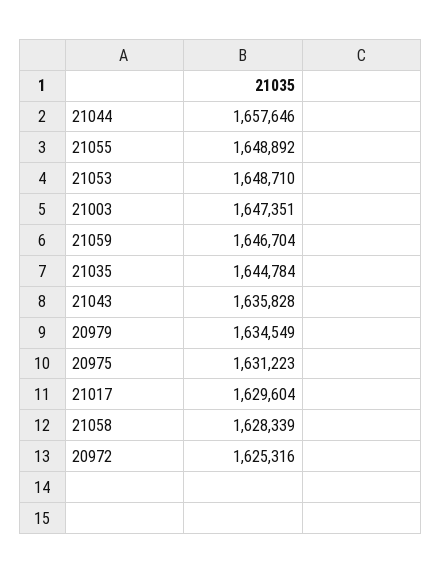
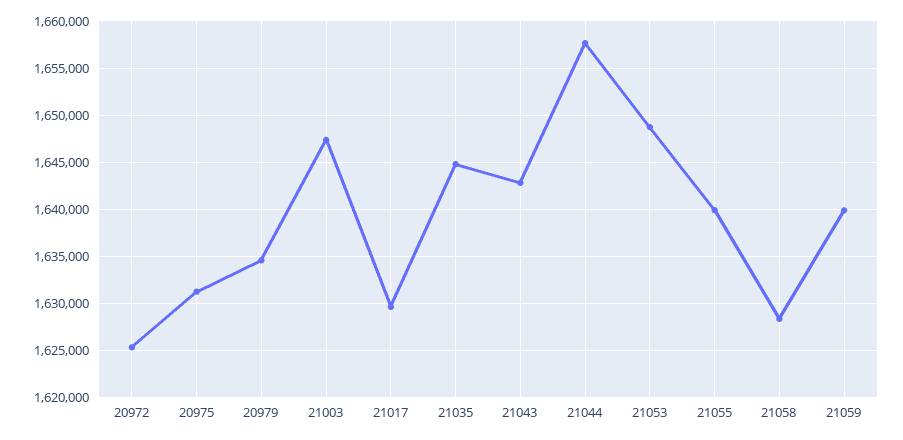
21055: 1648892 -> 1640000
21059: 1646704 -> 1640000
21043: 1635828 -> 1643000

